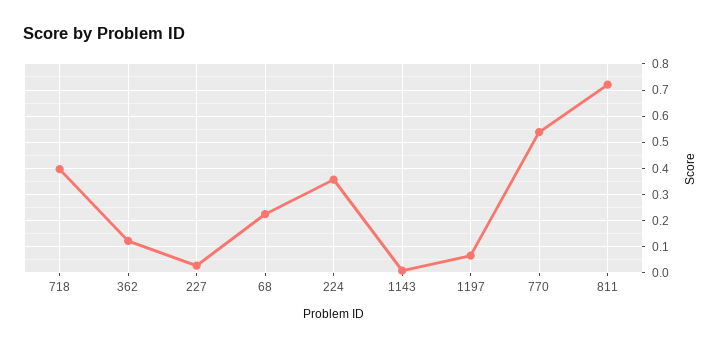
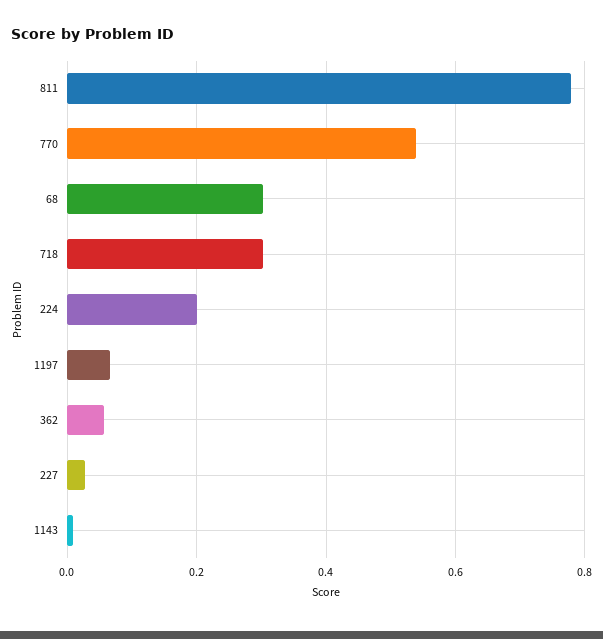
718: 0.4 -> 0.3
362: 0.125 -> 0.06
68: 0.225 -> 0.3
224: 0.35 -> 0.2
811: 0.725 -> 0.78

